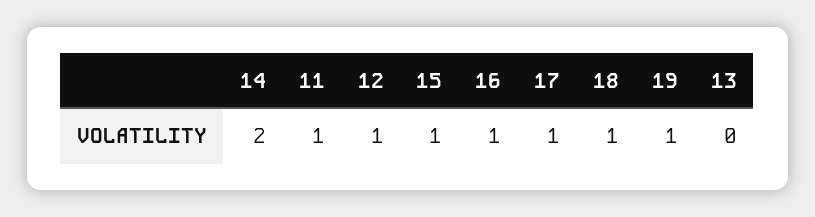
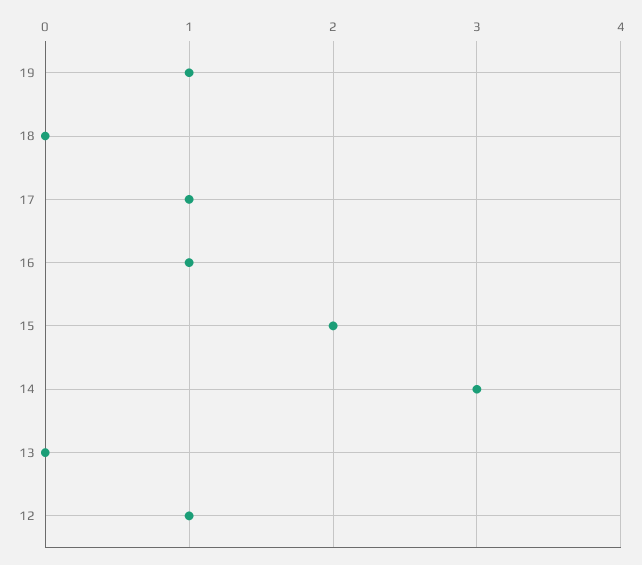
14: 2 -> 3
11: 1 -> none
15: 1 -> 2
18: 1 -> 0

